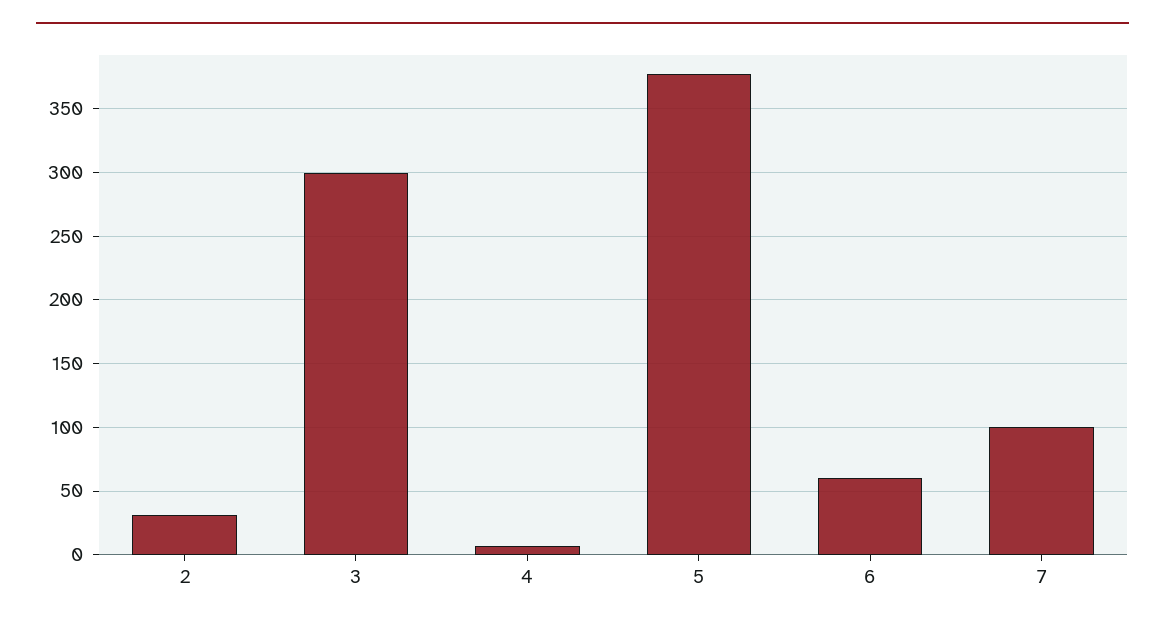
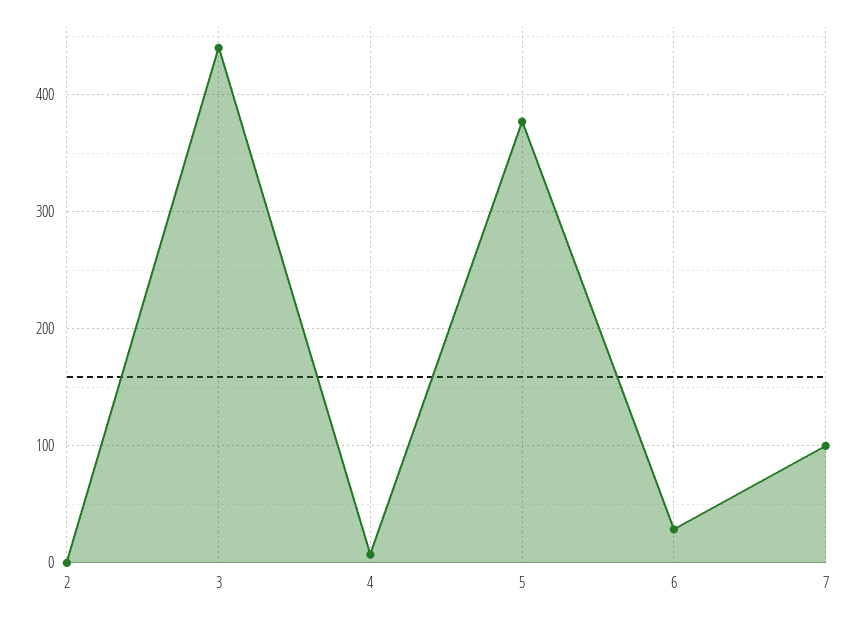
2: 30 -> 0
3: 300 -> 440
6: 60 -> 30

